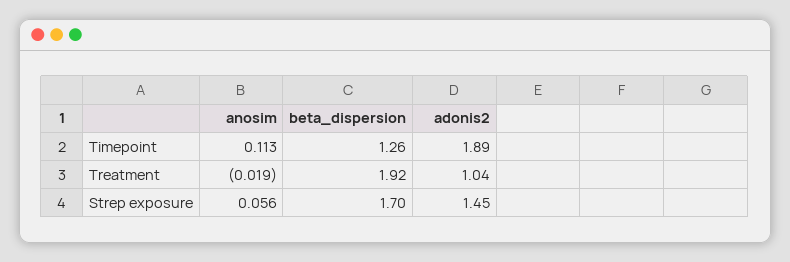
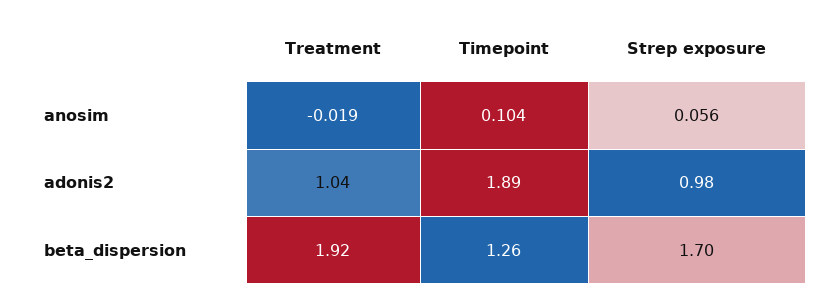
anosim, Timepoint: 0.113 -> 0.104
adonis2, Strep exposure: 1.45 -> 0.98

